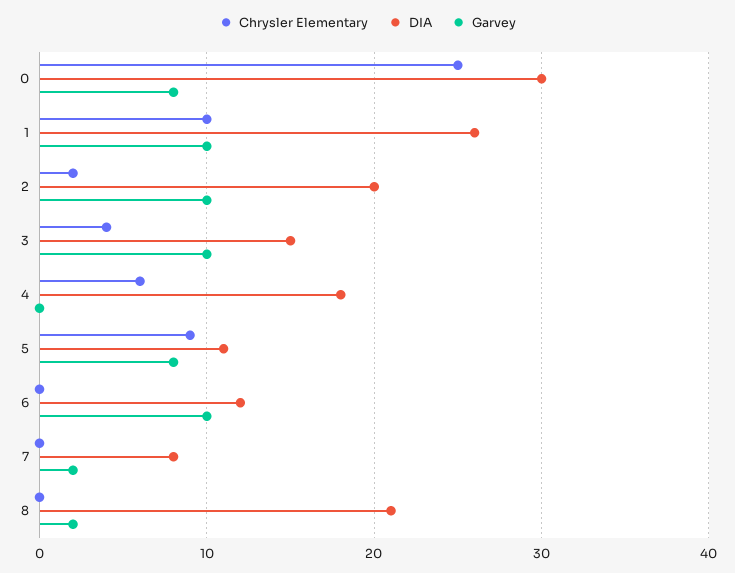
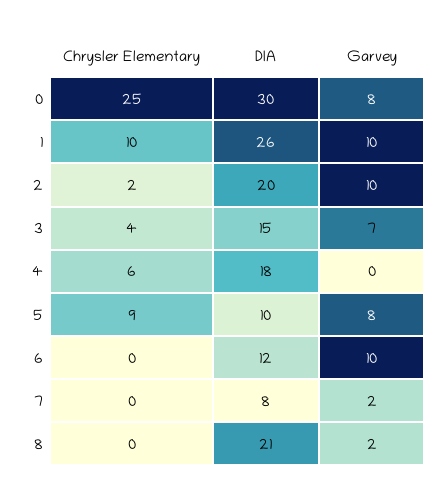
Garvey, 3: 10 -> 7
DIA, 5: 11 -> 10

